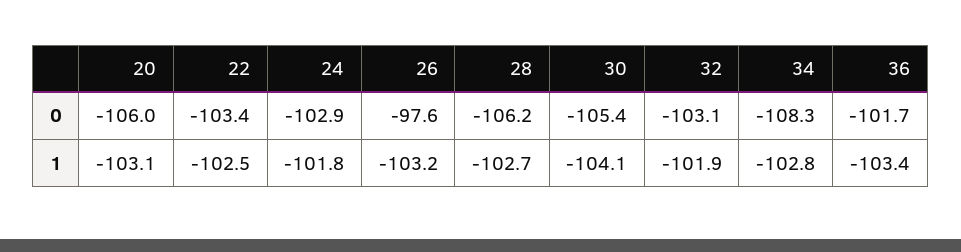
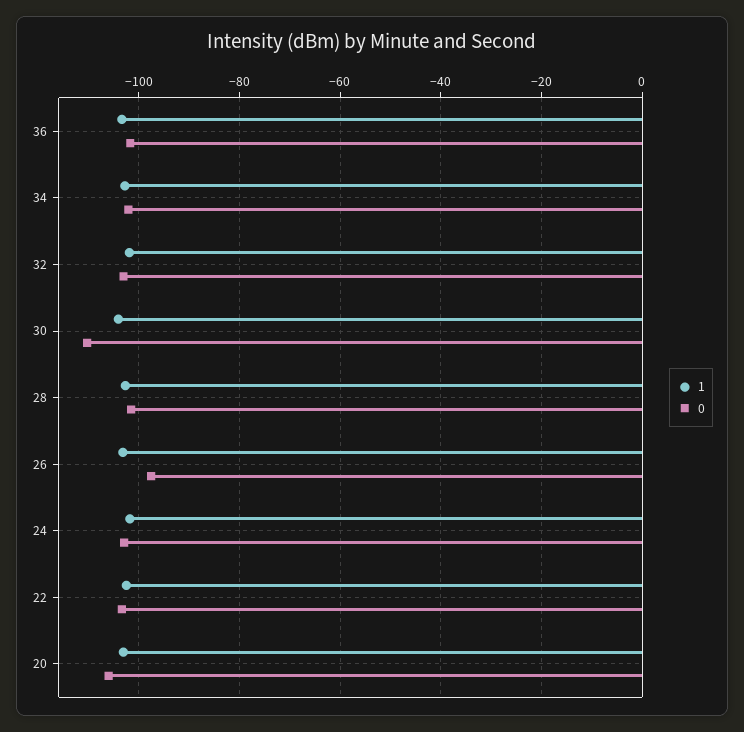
0, 28: -106.2 -> -102
0, 30: -105.4 -> -110
0, 34: -108.3 -> -102

